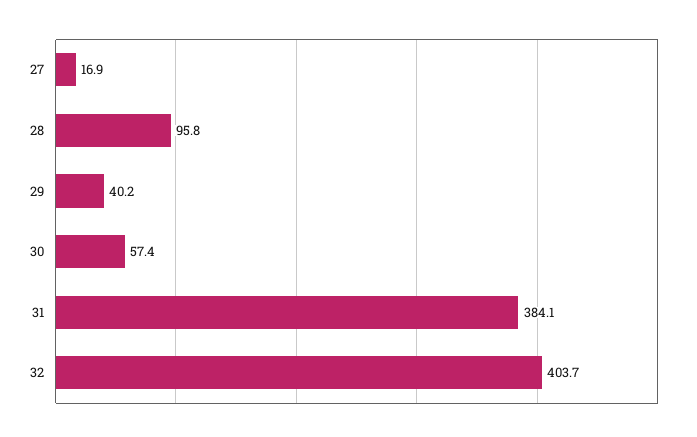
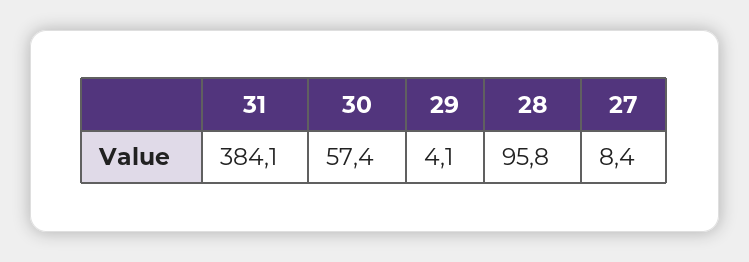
27: 16.9 -> 8.4
29: 40.2 -> 4.1
32: 403.7 -> none

